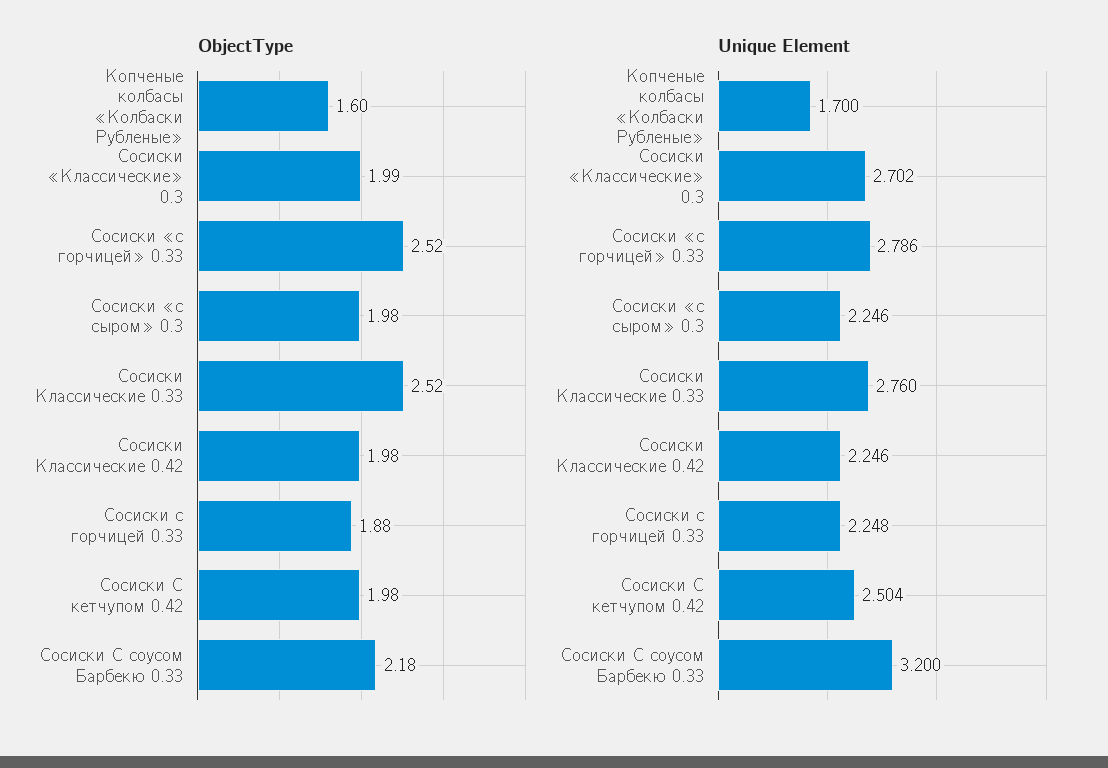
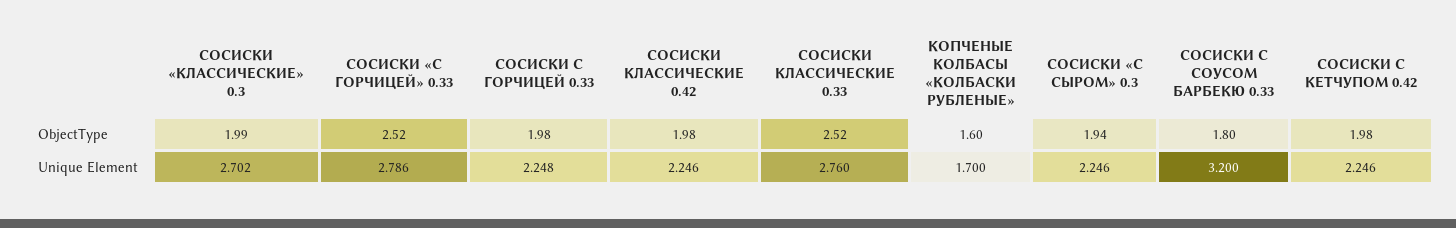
ObjectType, Сосиски «с сыром» 0.3: 1.98 -> 1.94
ObjectType, Сосиски с горчицей 0.33: 1.88 -> 1.98
ObjectType, Сосиски С соусом Барбекю 0.33: 2.18 -> 1.8
Unique Element, Сосиски С кетчупом 0.42: 2.504 -> 2.246

